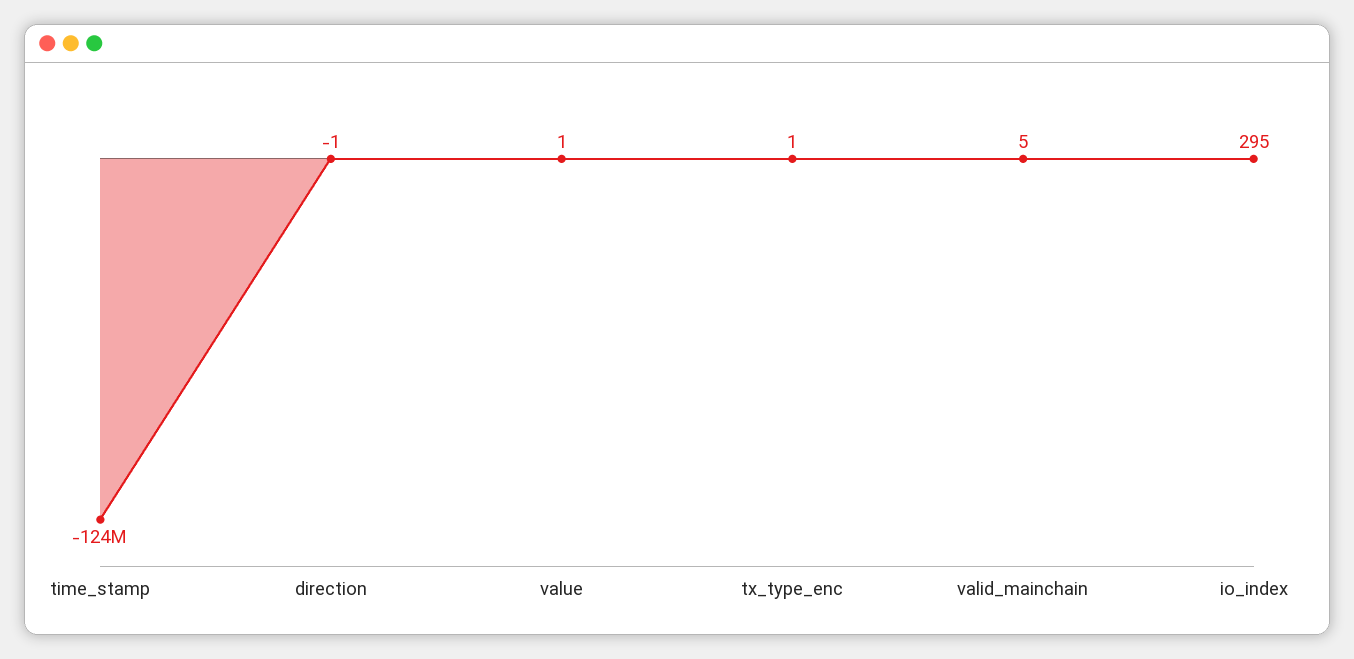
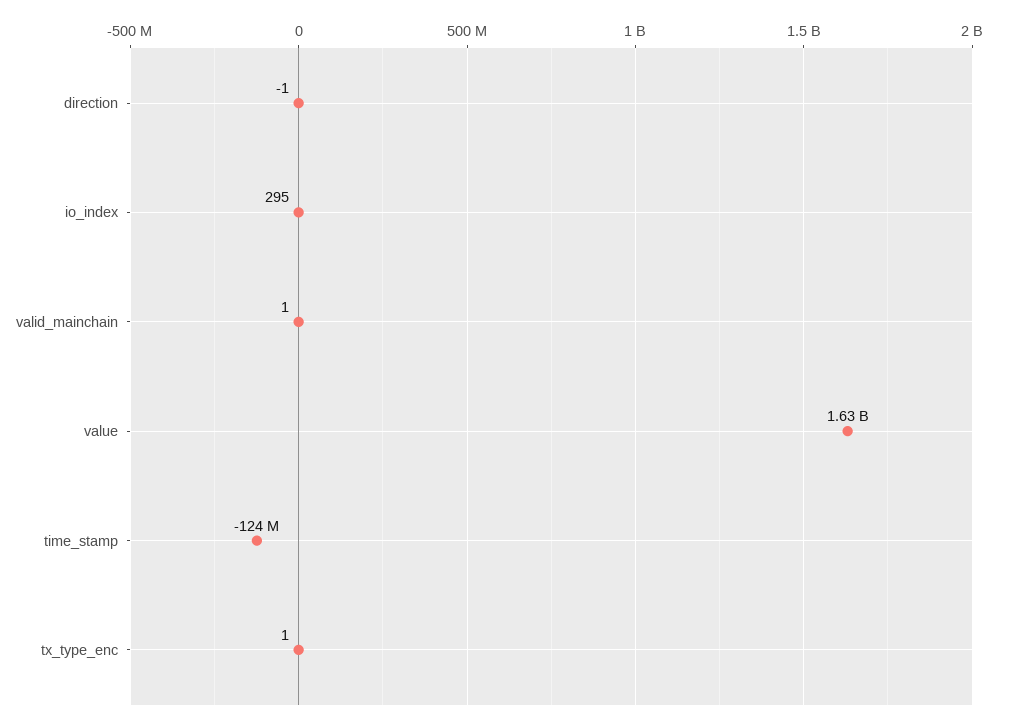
value: 1 -> 1630000000
valid_mainchain: 5 -> 1

